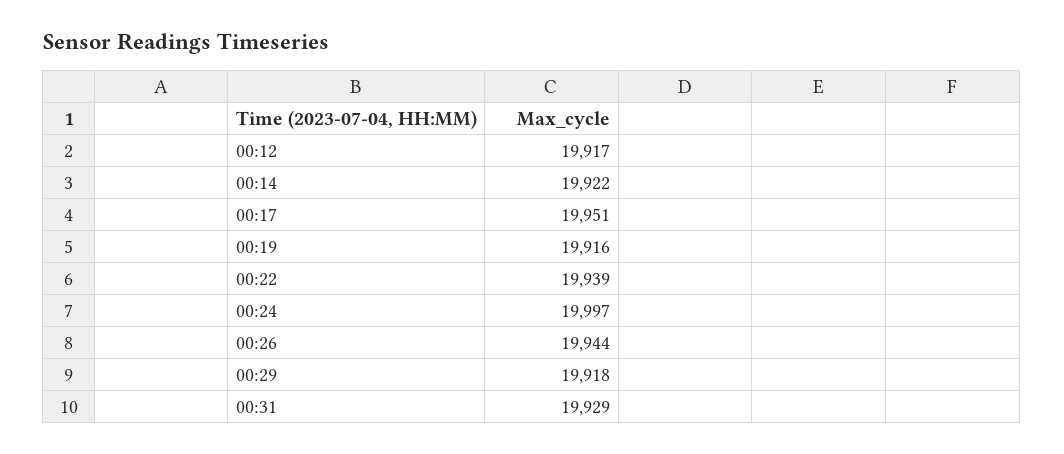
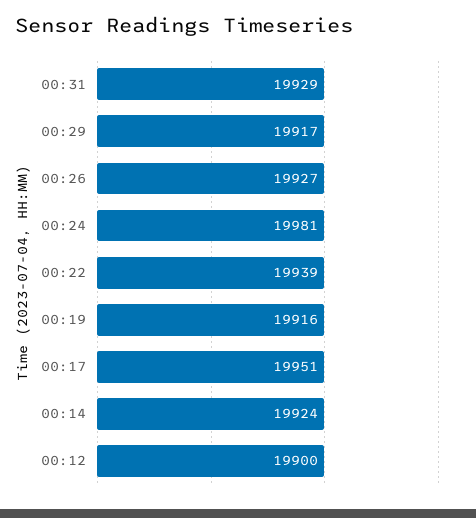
00:12: 19917 -> 19900
00:14: 19922 -> 19924
00:24: 19997 -> 19981
00:26: 19944 -> 19927
00:29: 19918 -> 19917

